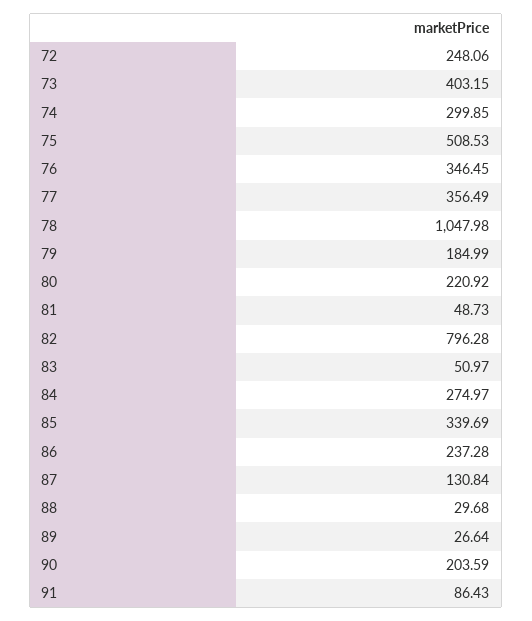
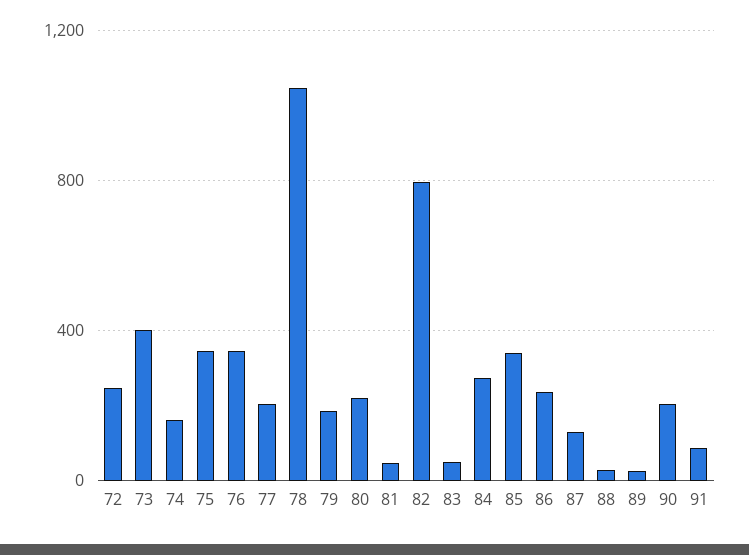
74: 299.85 -> 150
75: 508.53 -> 350
77: 356.49 -> 200

